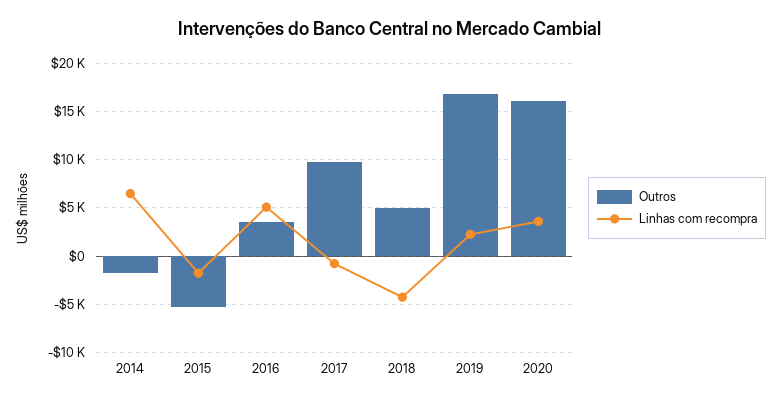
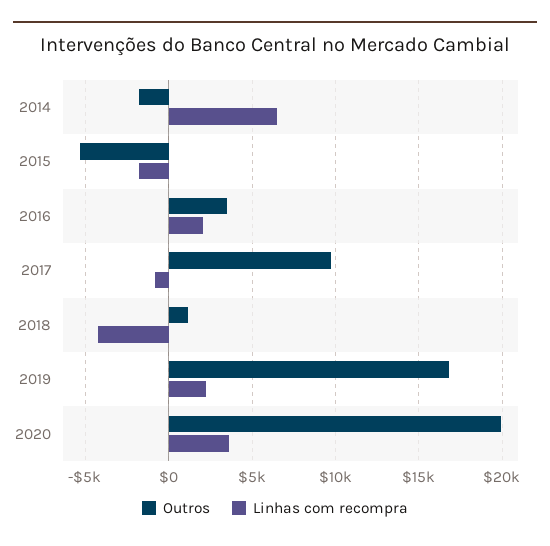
Linhas com recompra, 2016: 5000 -> 2000
Outros, 2018: 5000 -> 1000
Outros, 2020: 16000 -> 20000

